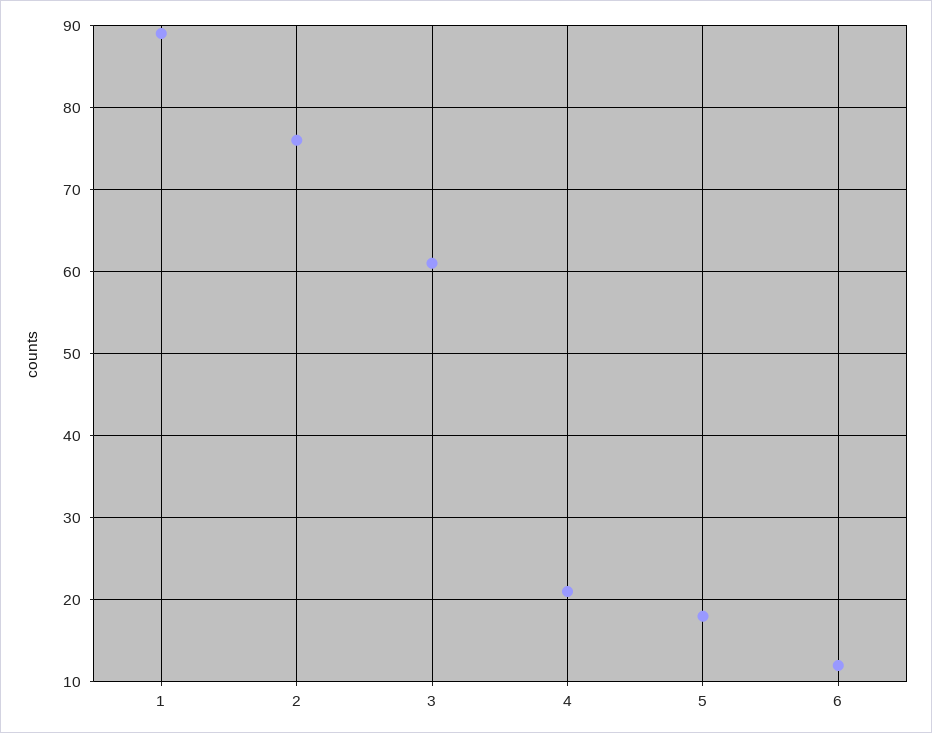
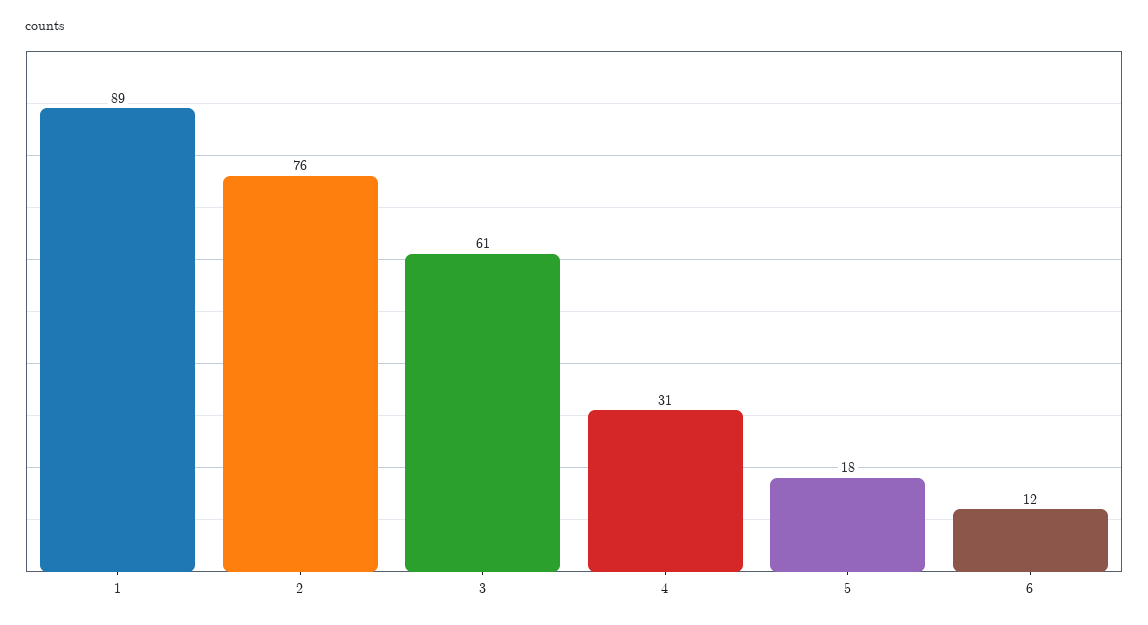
4: 21 -> 31

